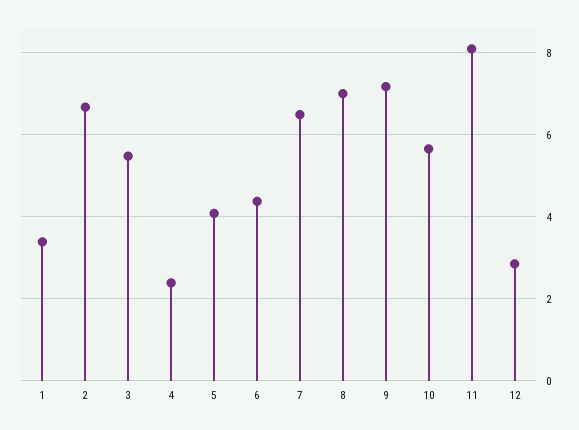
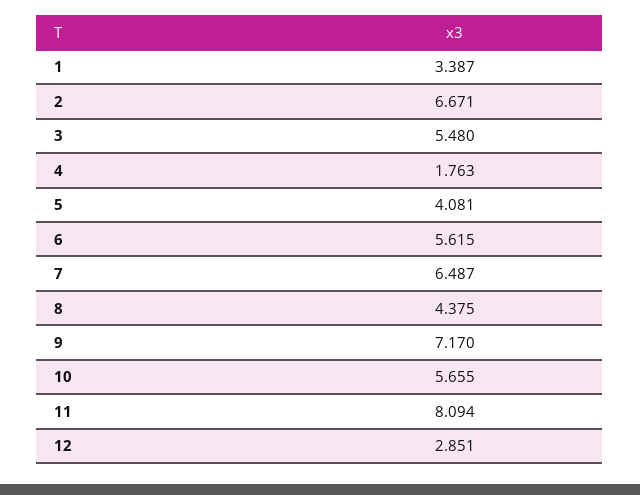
4: 2.4 -> 1.763
6: 4.4 -> 5.615
8: 7 -> 4.375

